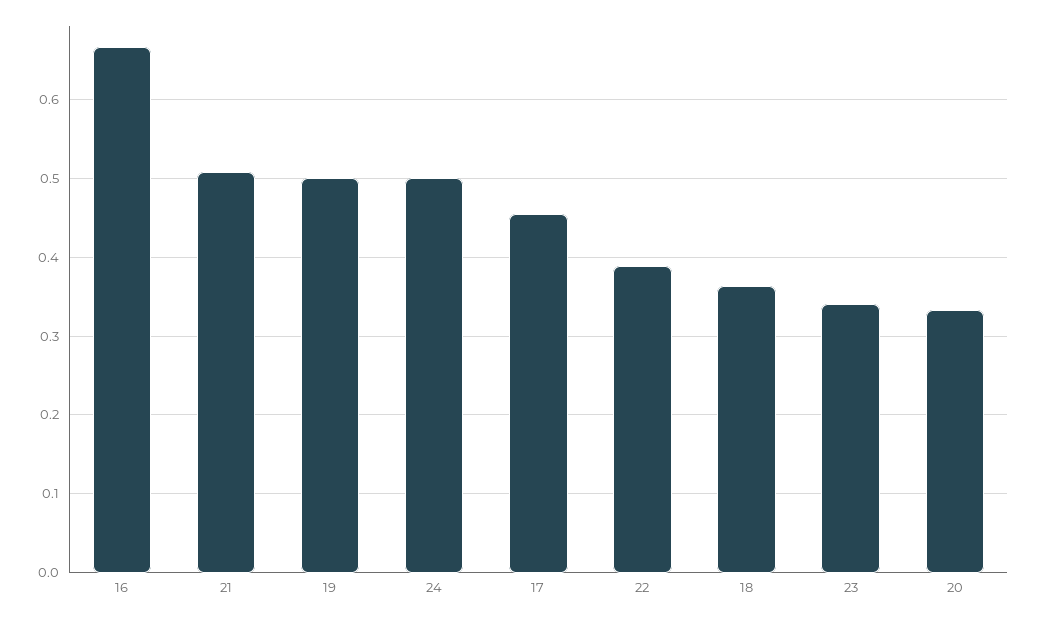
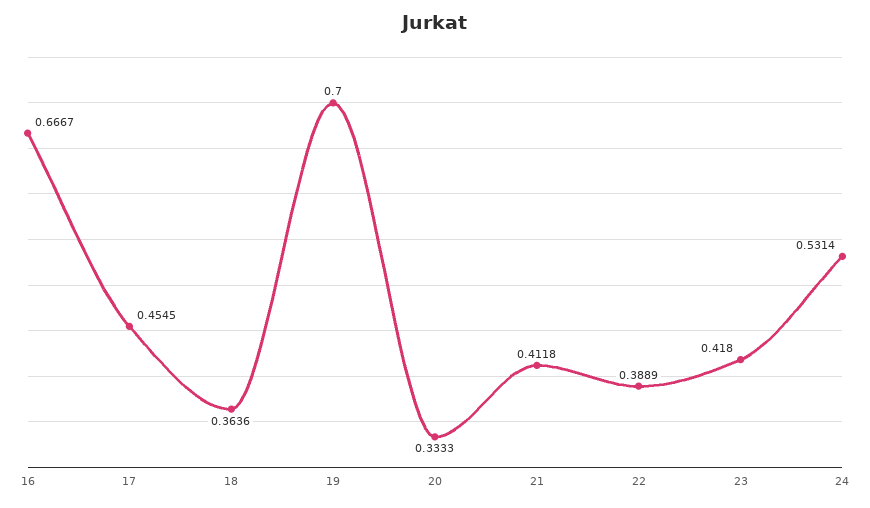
21: 0.51 -> 0.4118
19: 0.5 -> 0.7
24: 0.5 -> 0.5314
23: 0.34 -> 0.418

